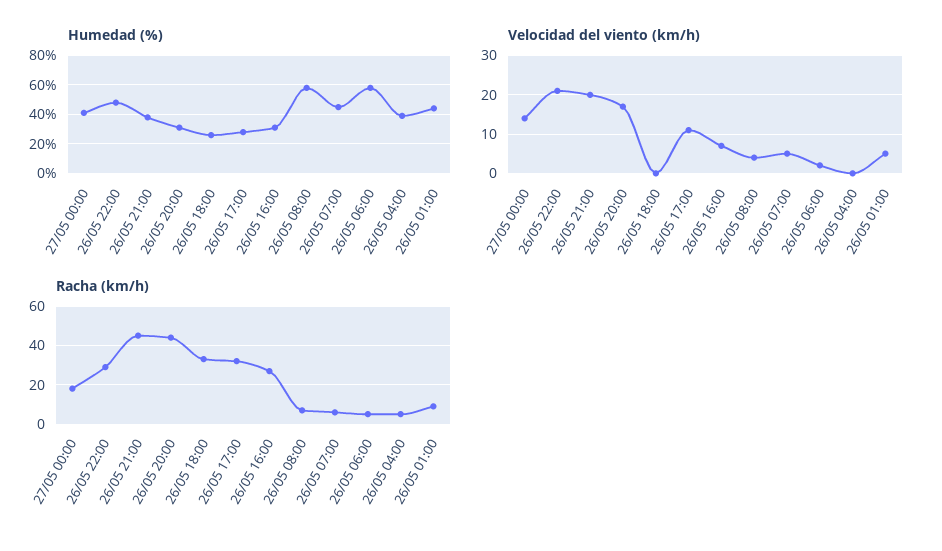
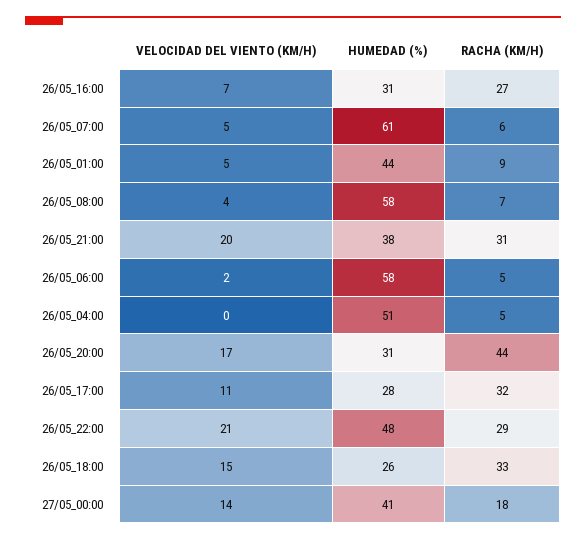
Humedad (%), 26/05 07:00: 45 -> 61
Humedad (%), 26/05 04:00: 40 -> 51
Velocidad del viento (km/h), 26/05 18:00: 0 -> 15
Racha (km/h), 26/05 21:00: 45 -> 31

